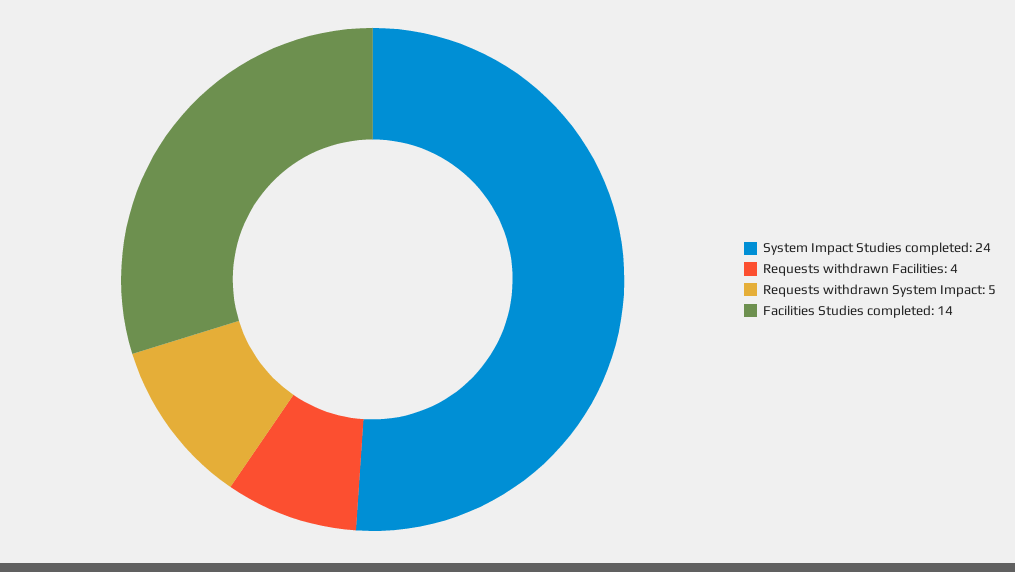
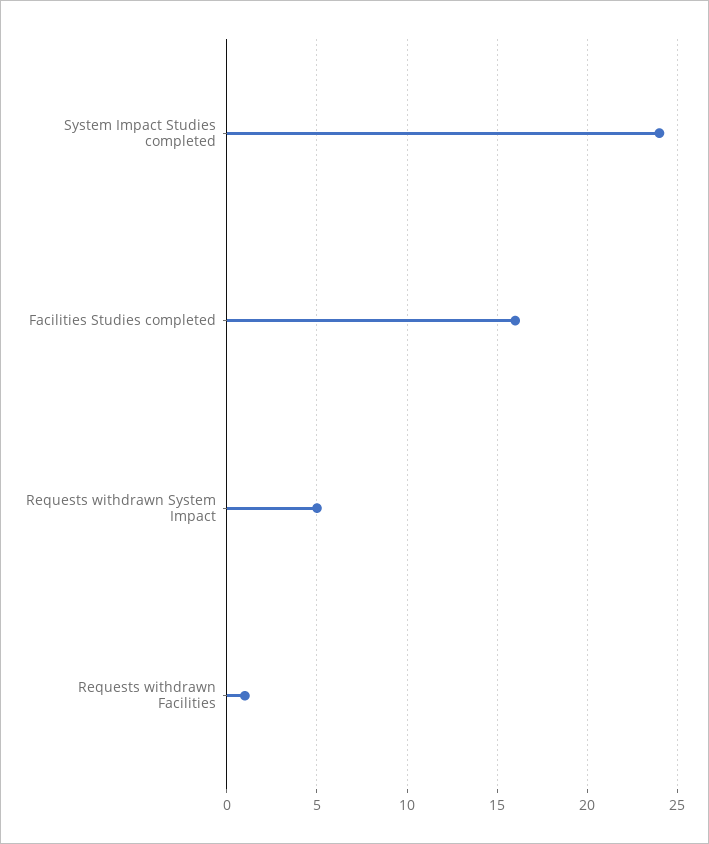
Requests withdrawn Facilities: 4 -> 1
Facilities Studies completed: 14 -> 16

